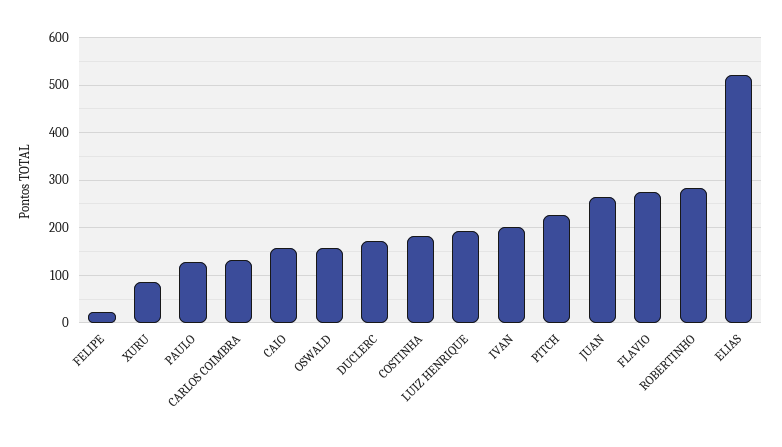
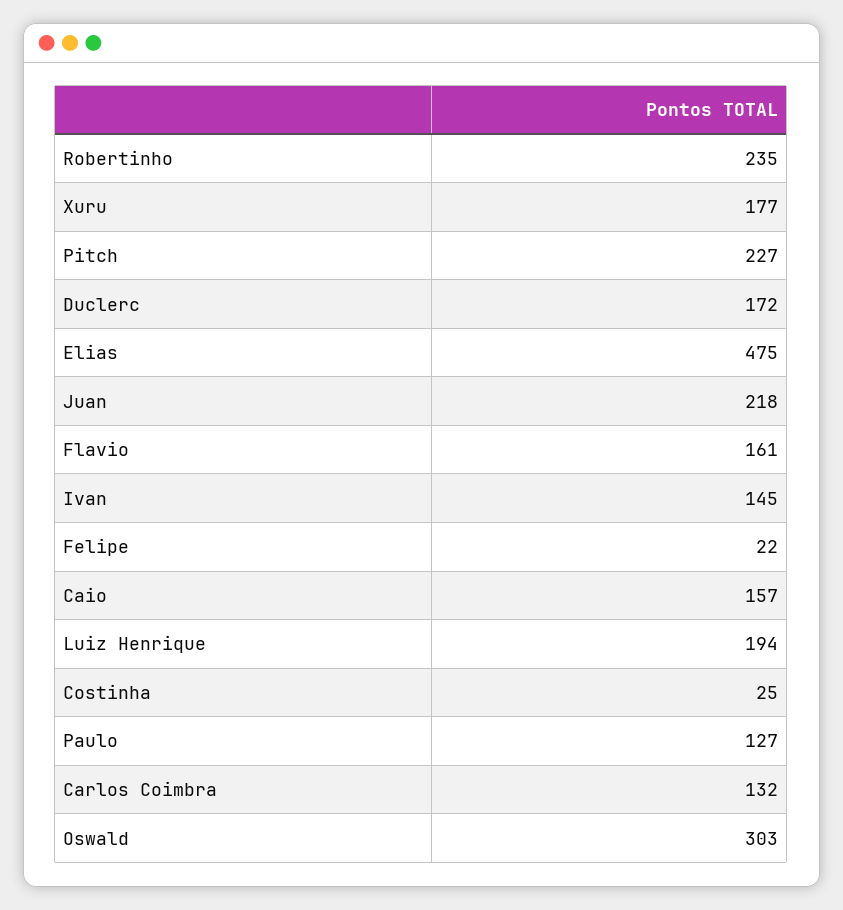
XURU: 80 -> 177
OSWALD: 160 -> 303
COSTINHA: 180 -> 25
IVAN: 200 -> 145
JUAN: 260 -> 218
FLAVIO: 280 -> 161
ROBERTINHO: 280 -> 235
ELIAS: 520 -> 475

